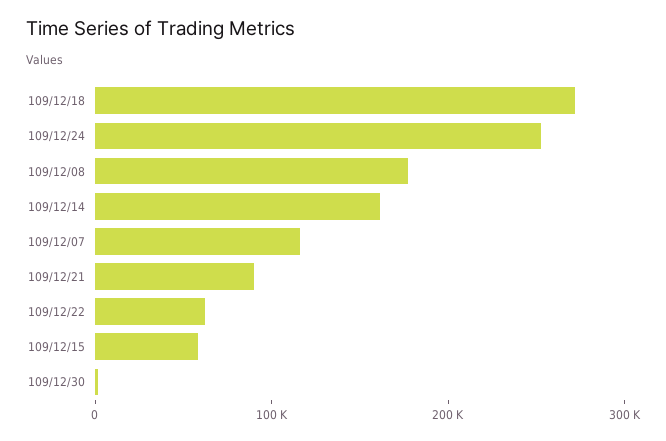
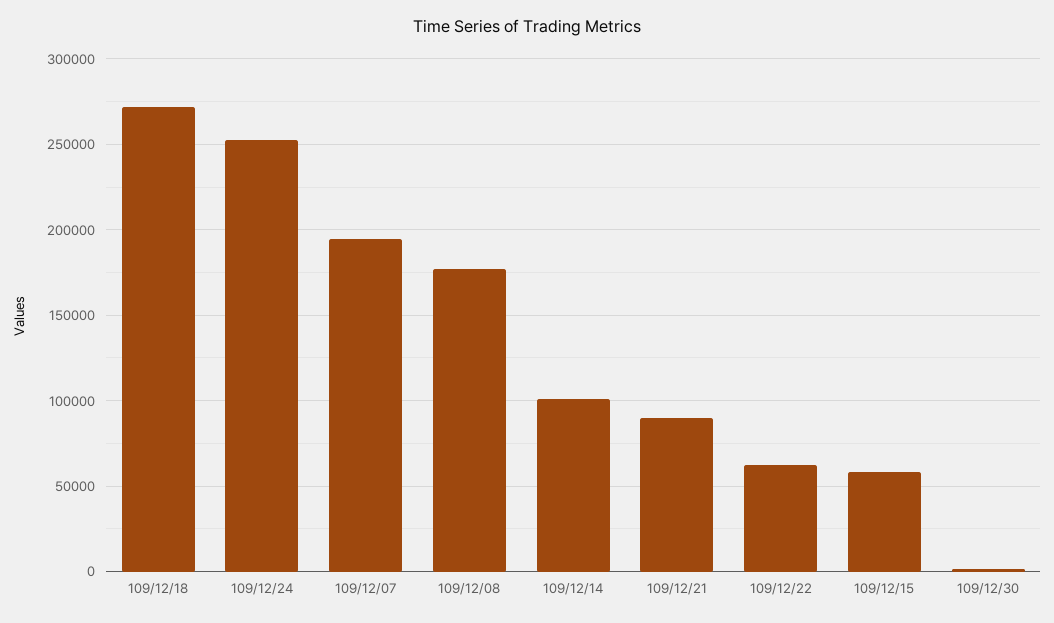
109/12/14: 160000 -> 100000
109/12/07: 120000 -> 195000

